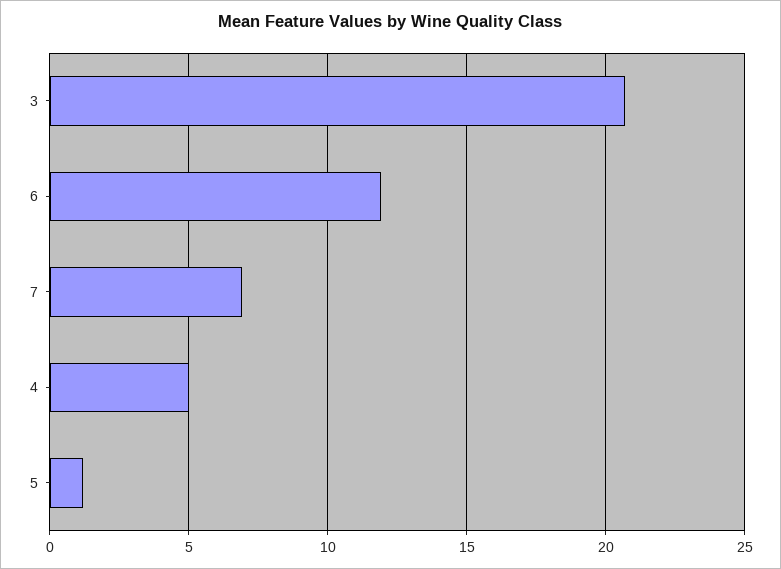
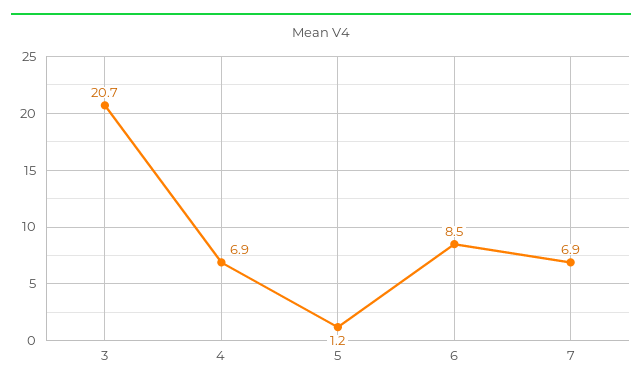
6: 12 -> 8.5
4: 5 -> 6.9

